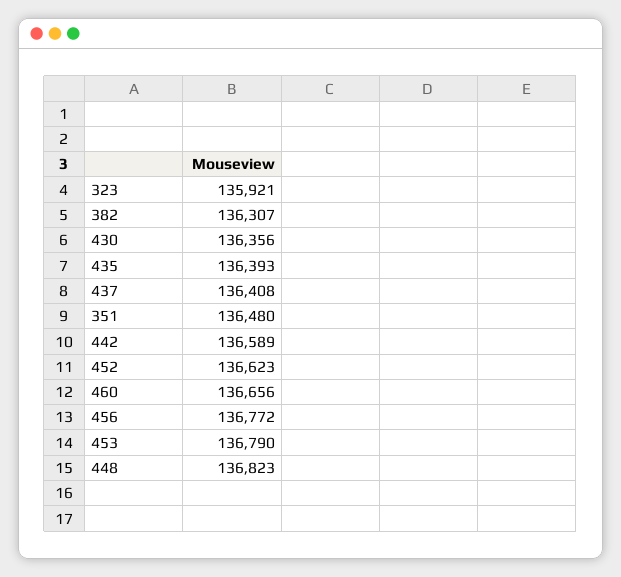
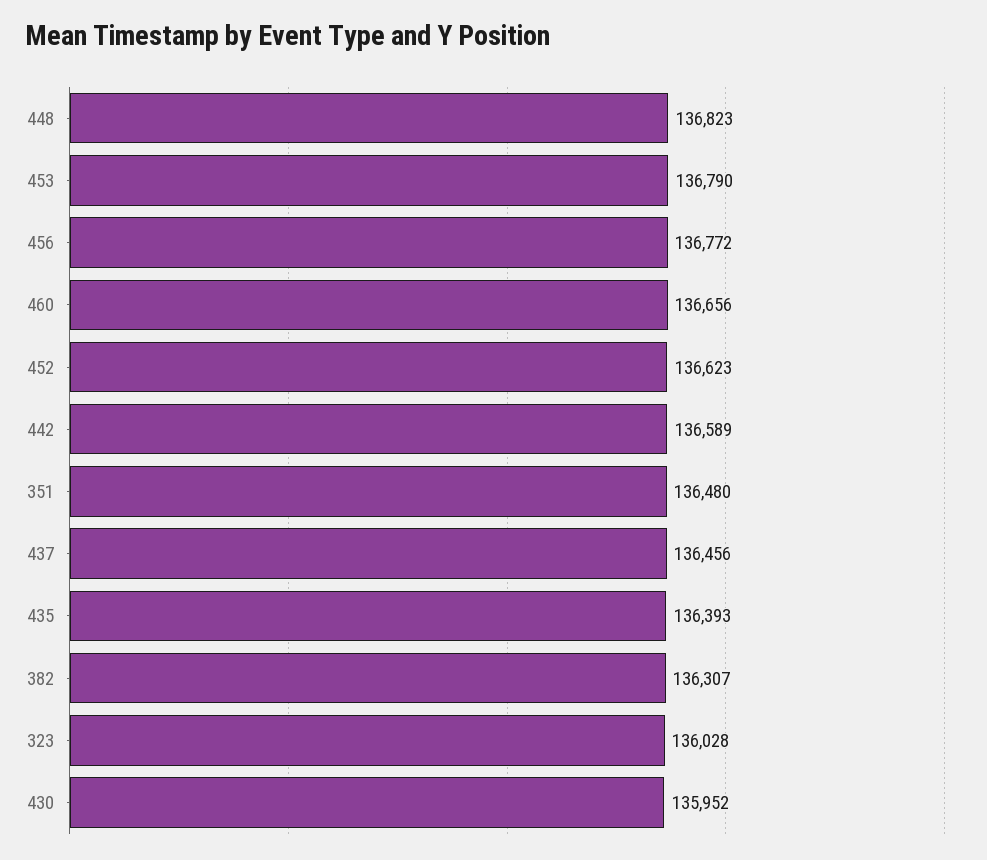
323: 135921 -> 136028
430: 136356 -> 135952
437: 136408 -> 136456

